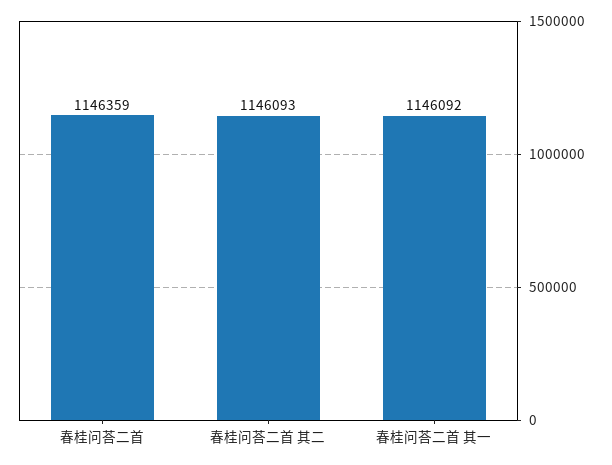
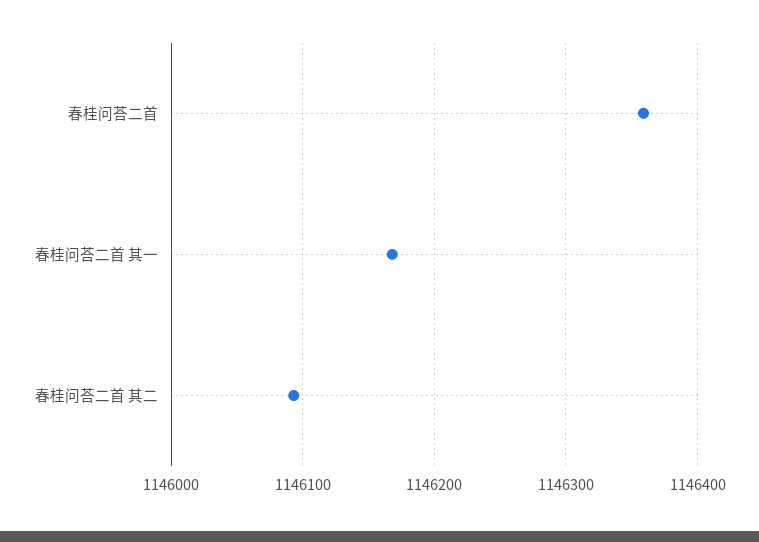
春桂问荅二首 其一: 1146092 -> 1146170

